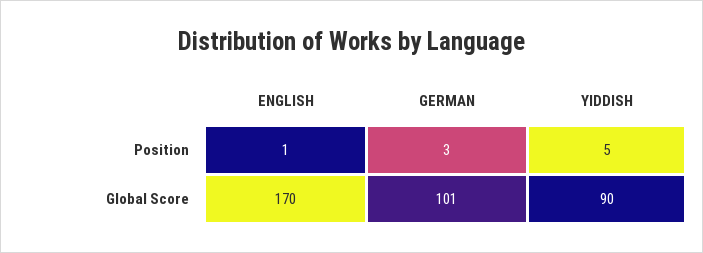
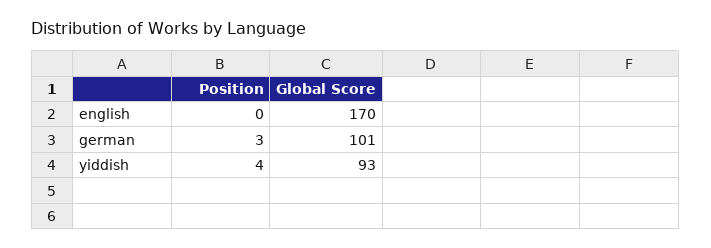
ENGLISH, Position: 1 -> 0
YIDDISH, Position: 5 -> 4
YIDDISH, Global Score: 90 -> 93

